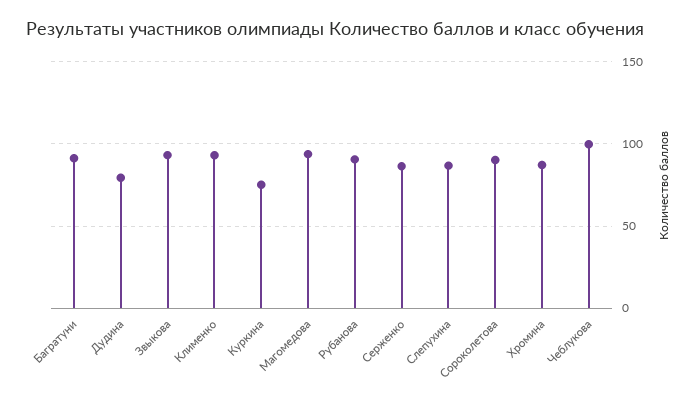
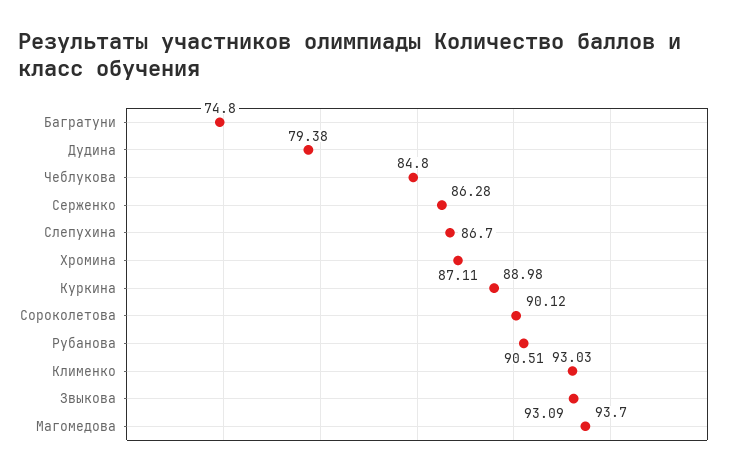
Багратуни: 90 -> 74.8
Куркина: 75 -> 88.98
Чеблукова: 100 -> 84.8

